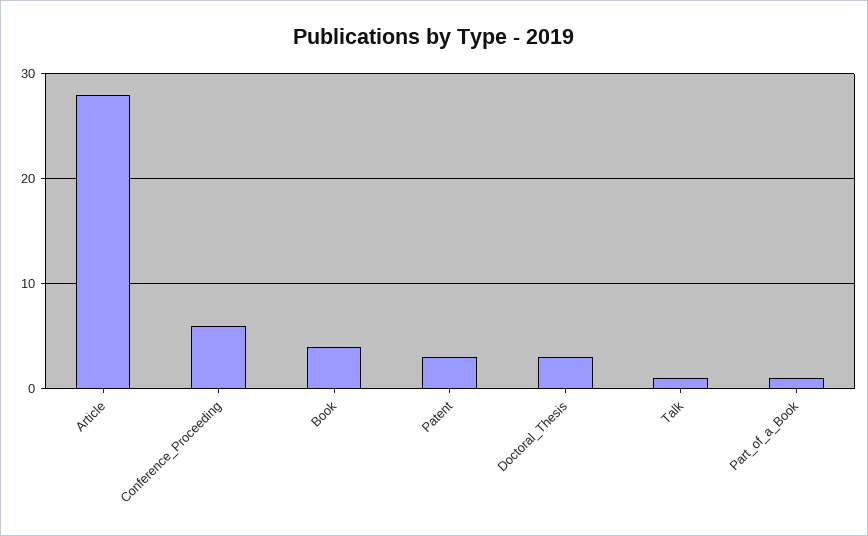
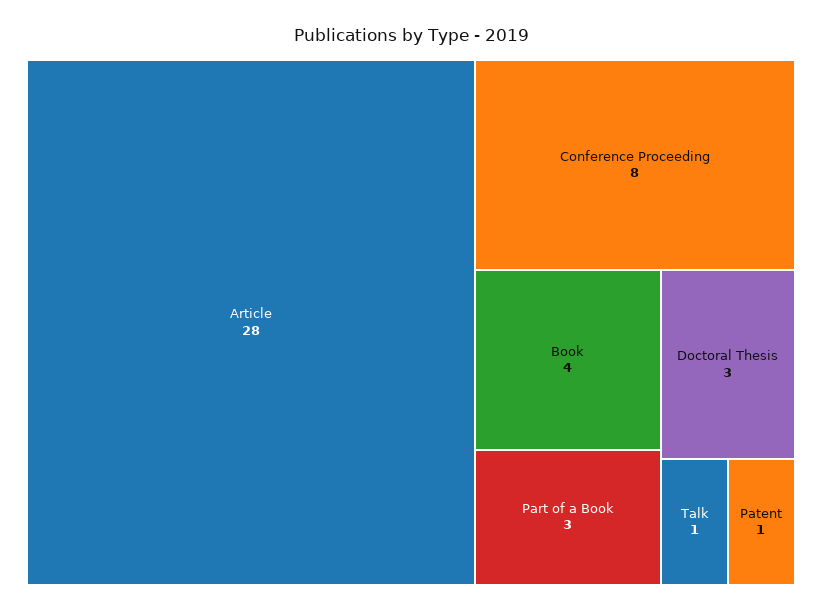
Conference_Proceeding: 6 -> 8
Patent: 3 -> 1
Part_of_a_Book: 1 -> 3

